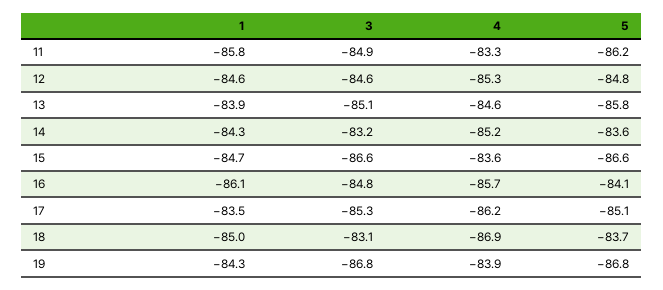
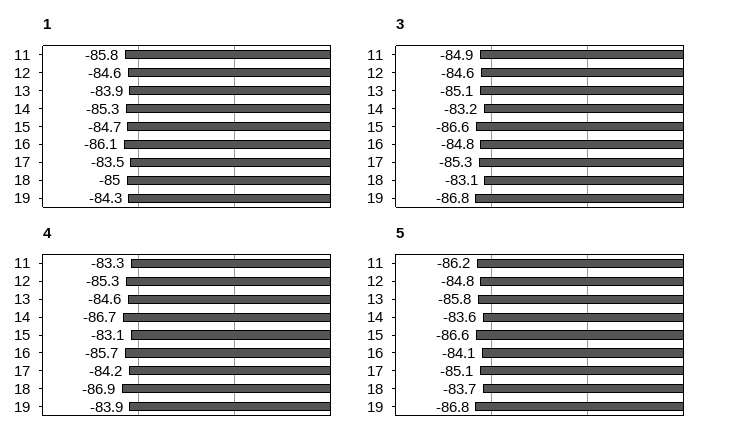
1, 14: -84.3 -> -85.3
4, 14: -85.2 -> -86.7
4, 15: -83.6 -> -83.1
4, 17: -86.2 -> -84.2

